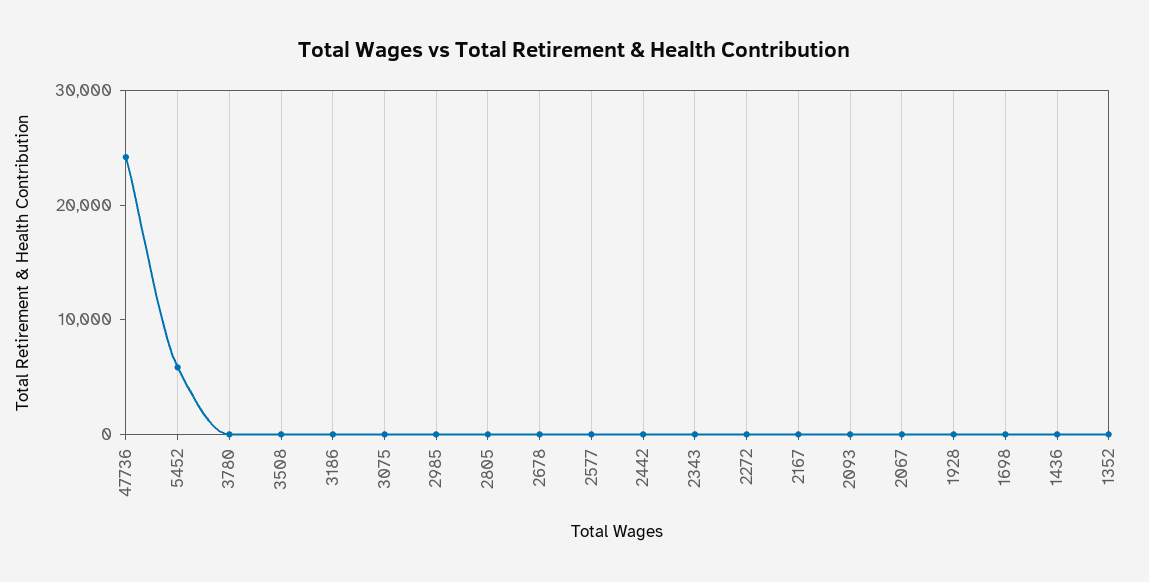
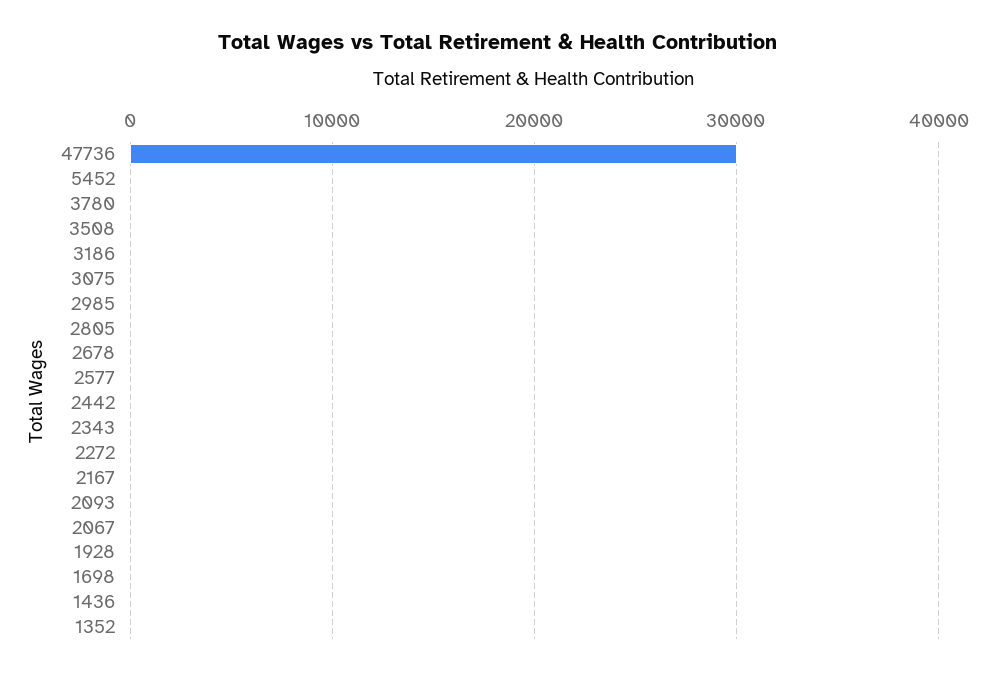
47736: 24000 -> 30000
5452: 6000 -> 0

